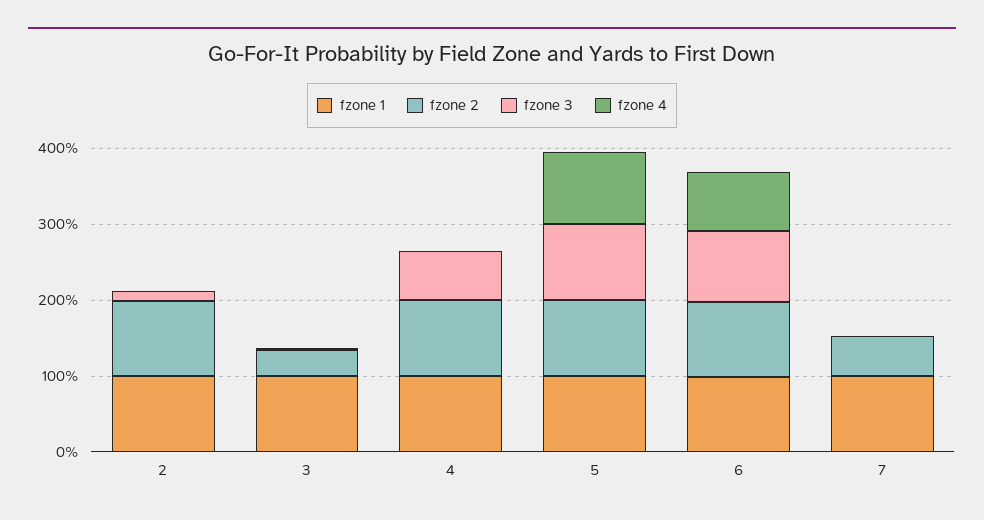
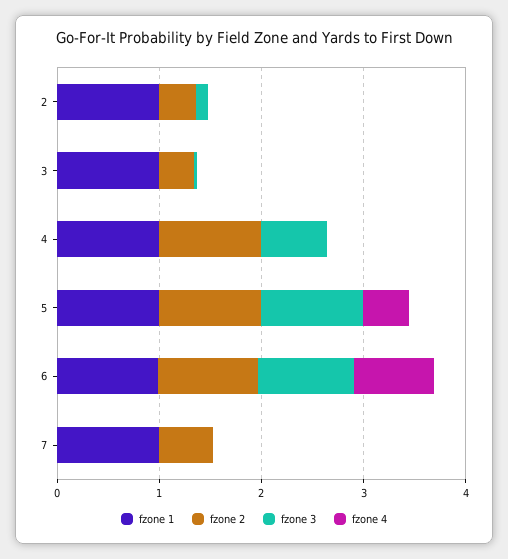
fzone 2, 2: 1 -> 0.4
fzone 4, 5: 1 -> 0.4

